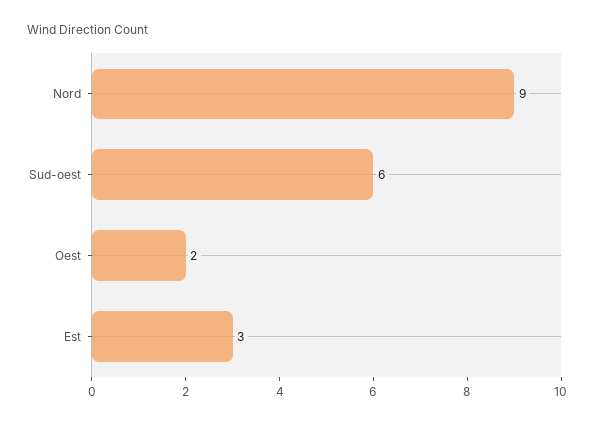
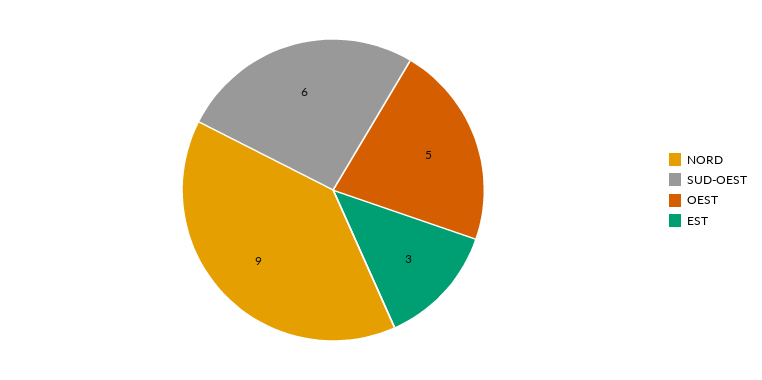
Oest: 2 -> 5

